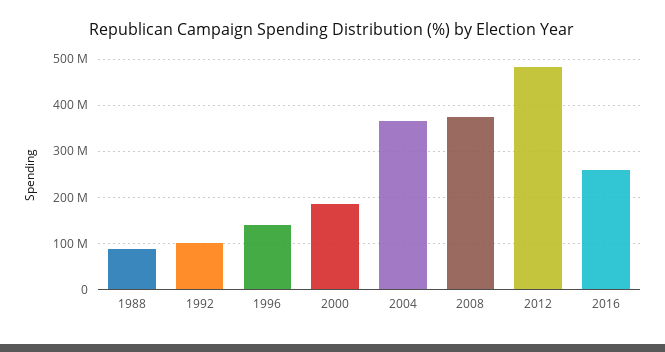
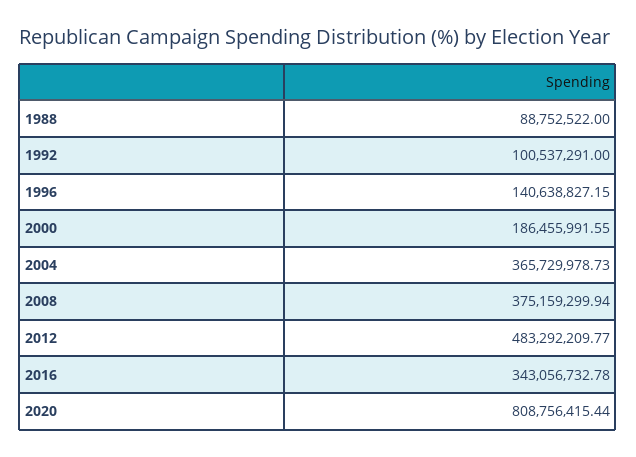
2016: 260000000 -> 343056732.78
2020: none -> 808756415.44

